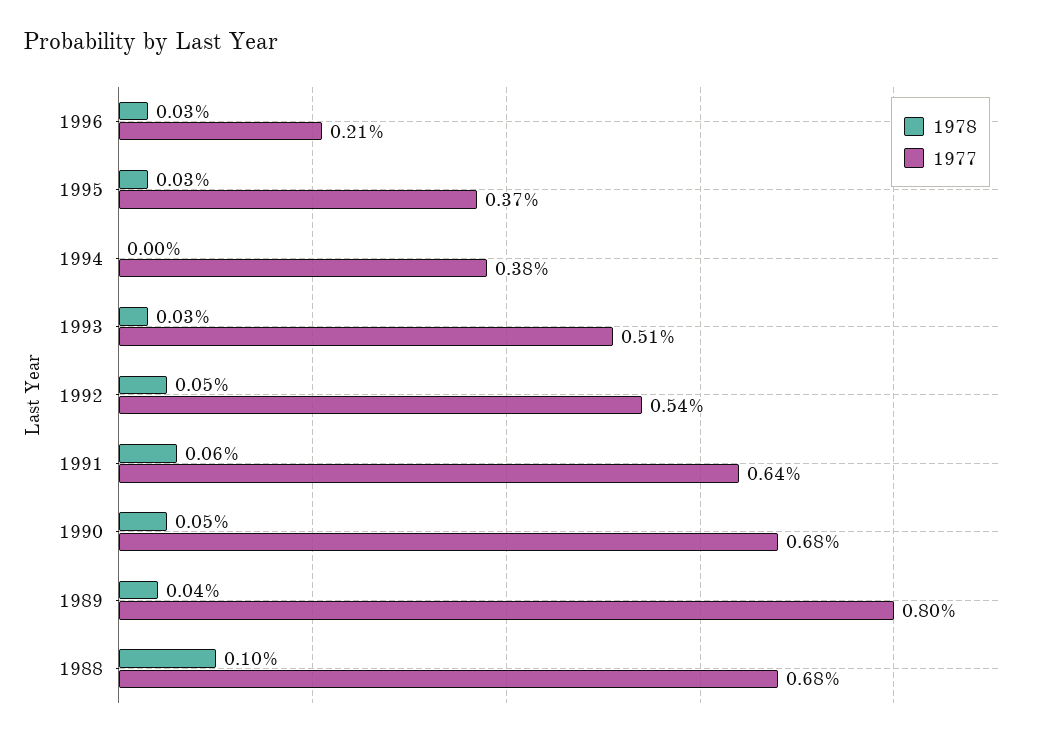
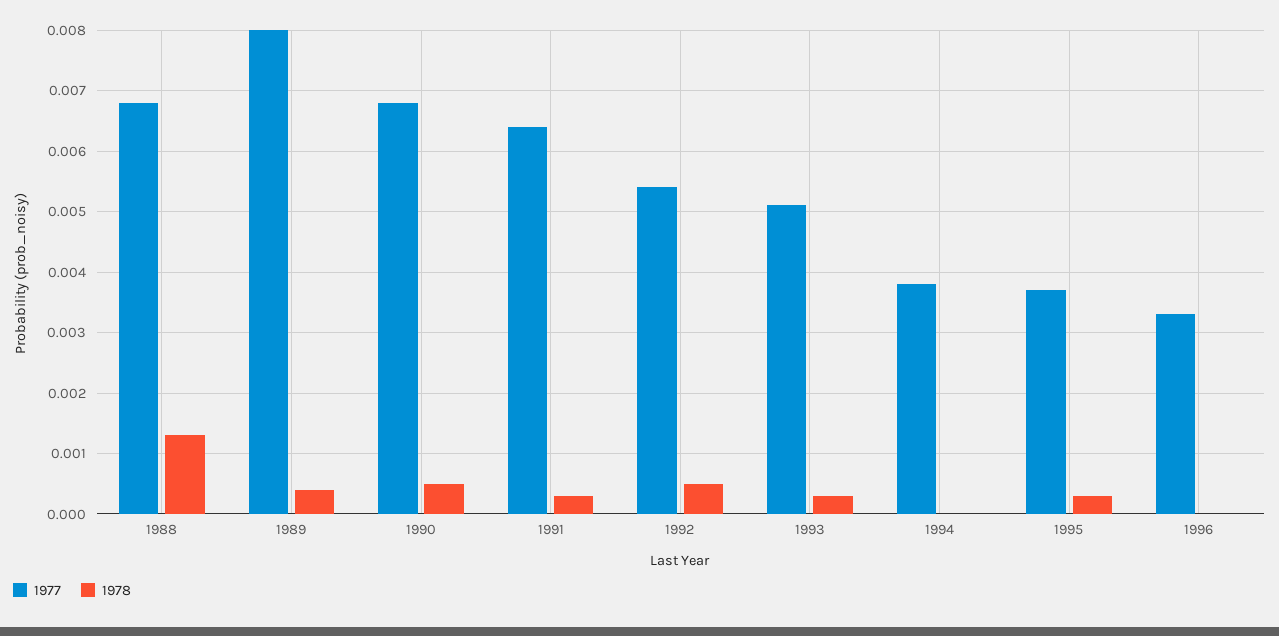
1978, 1996: 0.0003 -> 0
1977, 1996: 0.0021 -> 0.0033
1978, 1991: 0.0006 -> 0.0003
1978, 1988: 0.001 -> 0.0013

